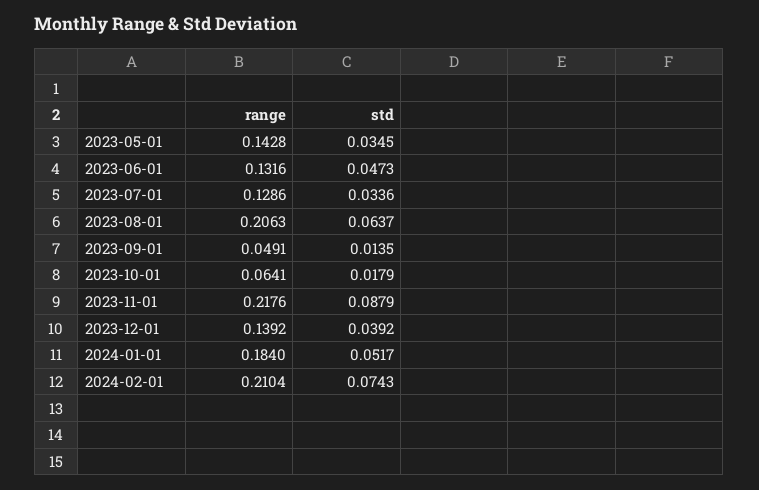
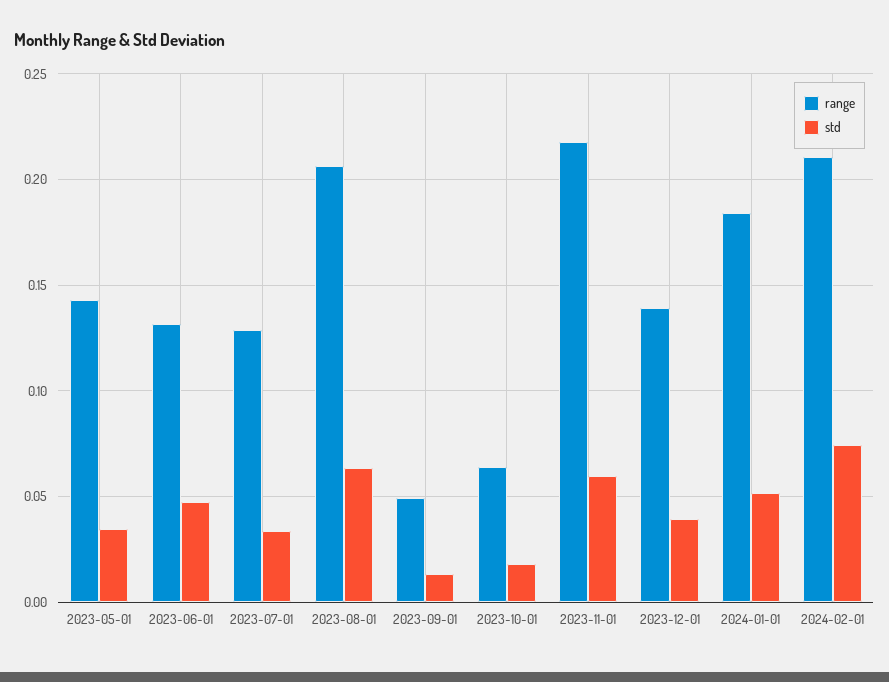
std, 2023-11-01: 0.0879 -> 0.06

